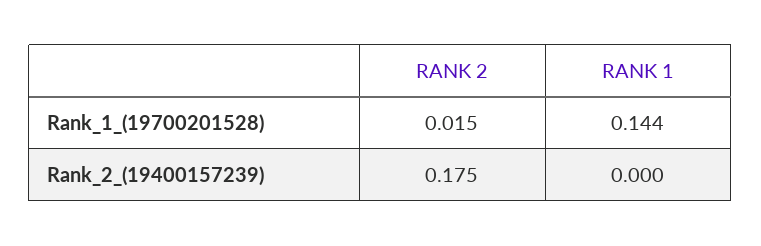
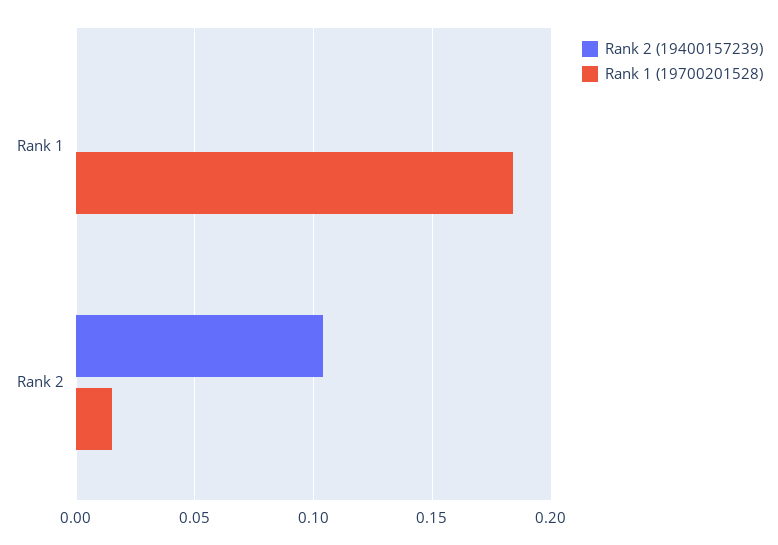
Rank_1_(19700201528), RANK 1: 0.144 -> 0.185
Rank_2_(19400157239), RANK 2: 0.175 -> 0.105

